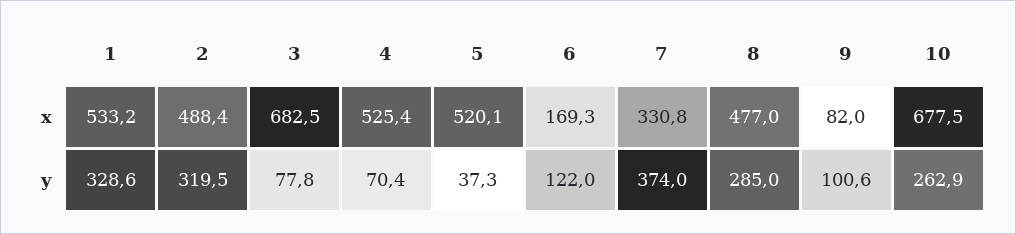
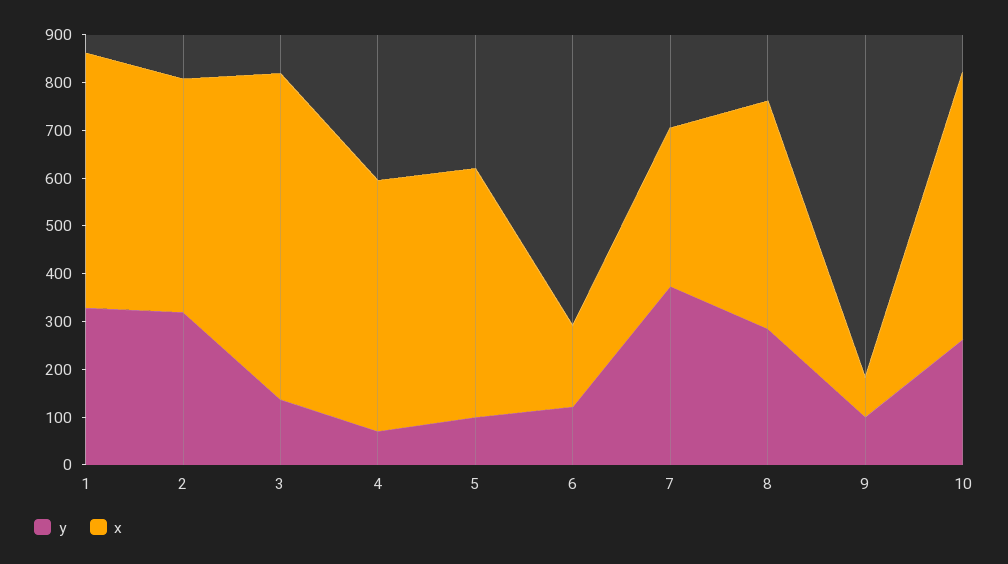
x, 10: 677.5 -> 560
y, 3: 77.8 -> 140
y, 5: 37.3 -> 100

